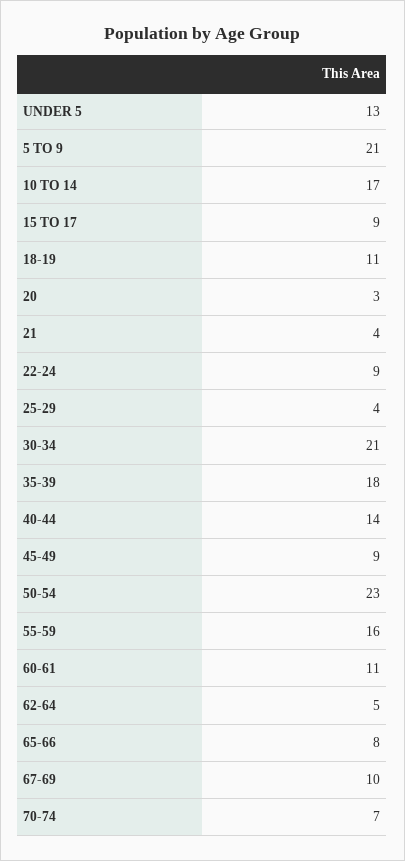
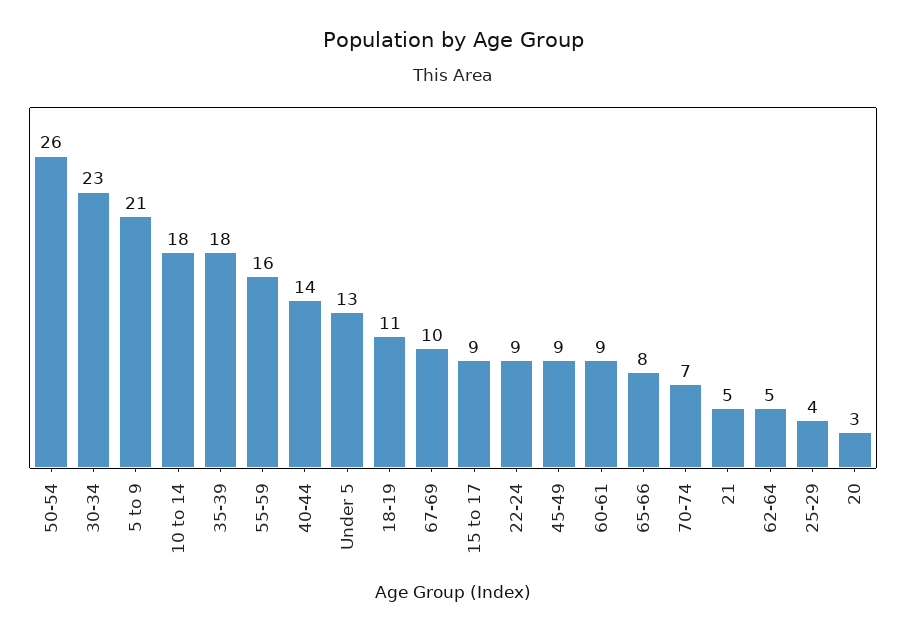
10 TO 14: 17 -> 18
21: 4 -> 5
30-34: 21 -> 23
50-54: 23 -> 26
60-61: 11 -> 9

